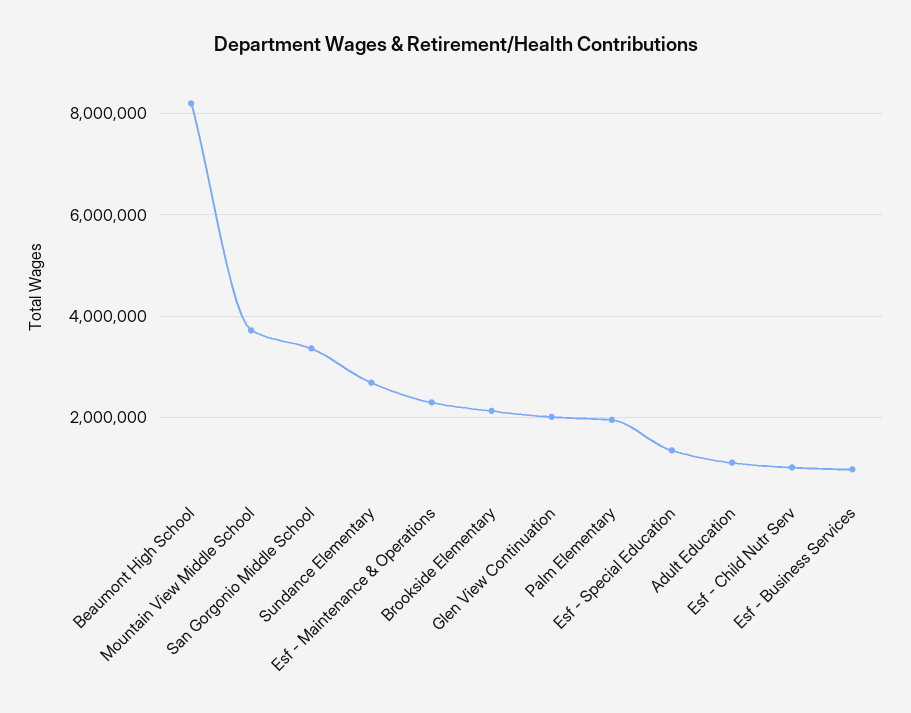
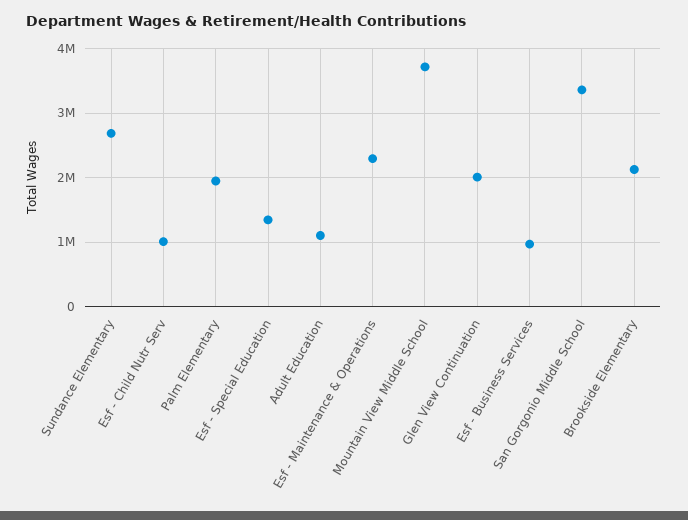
Beaumont High School: 8200000 -> none

